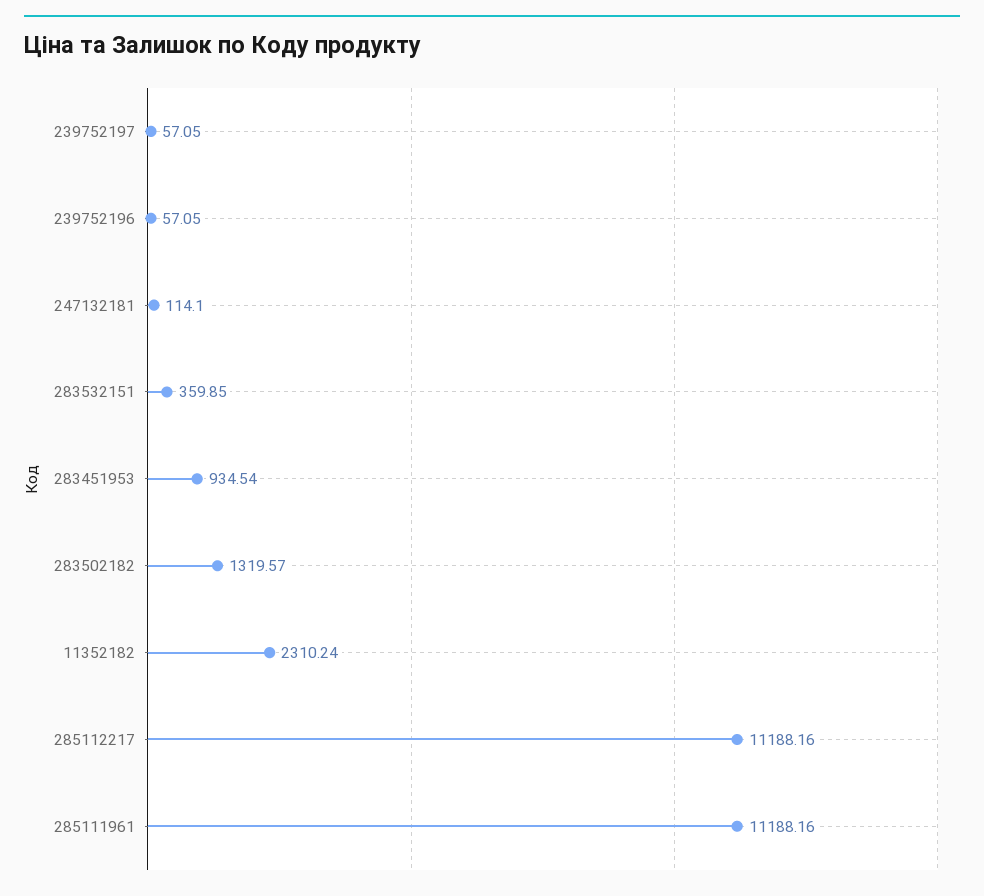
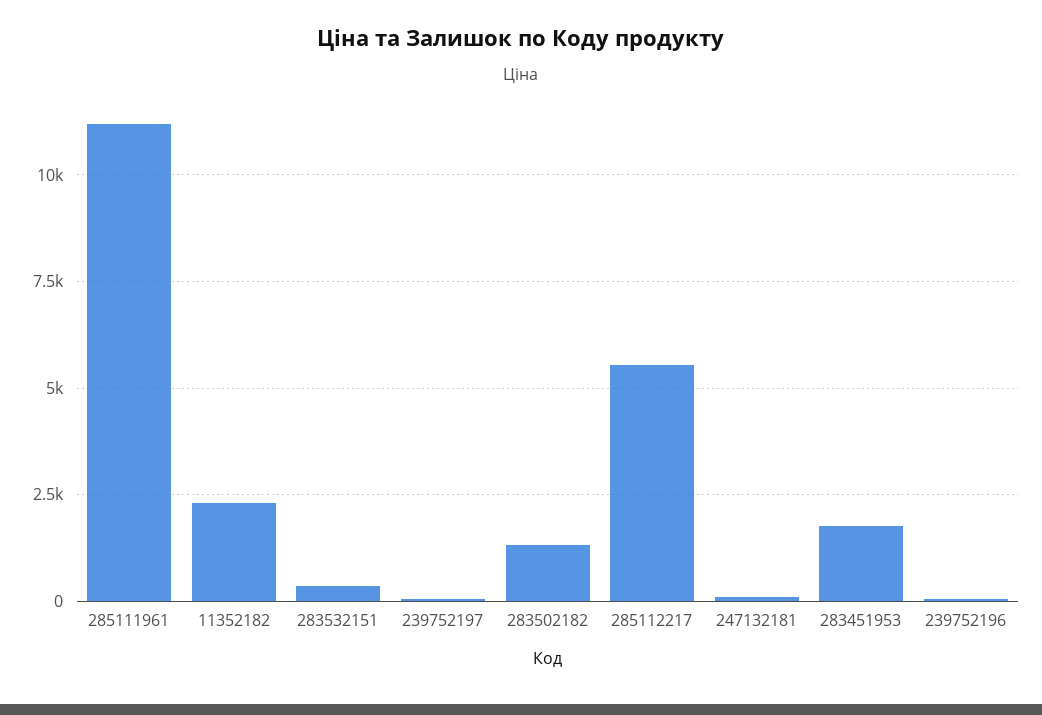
283451953: 934.54 -> 1750
285112217: 11188.16 -> 5500

